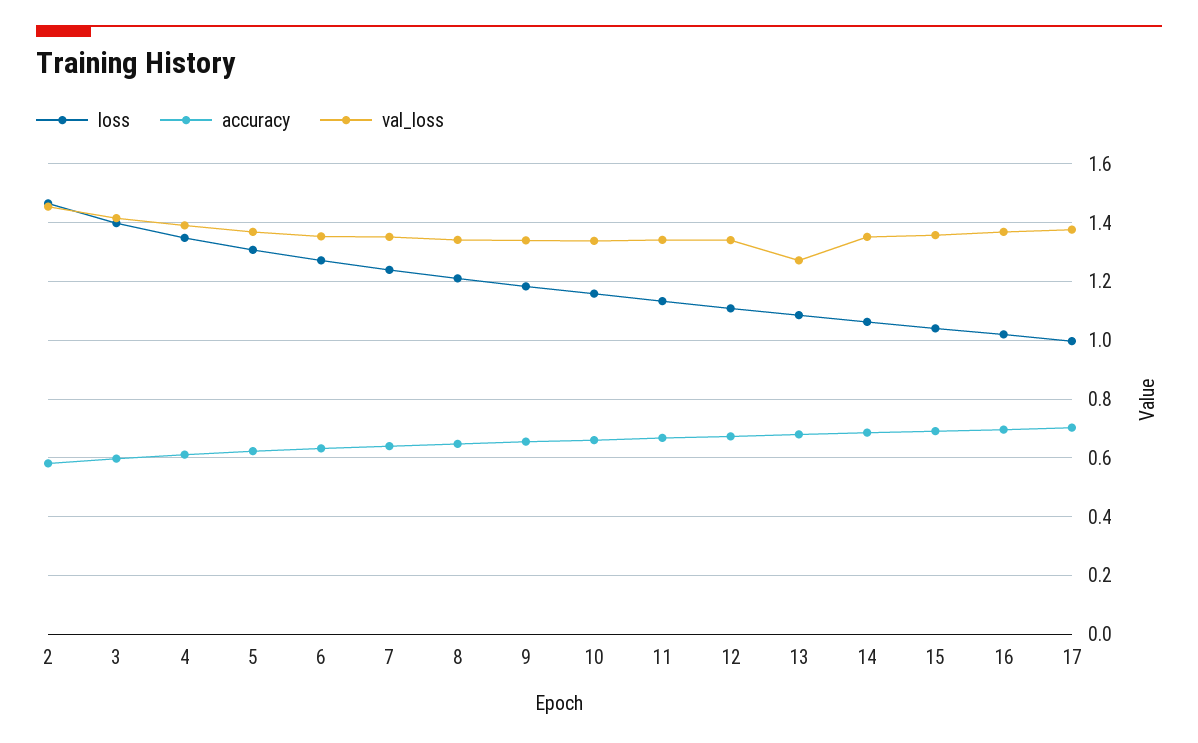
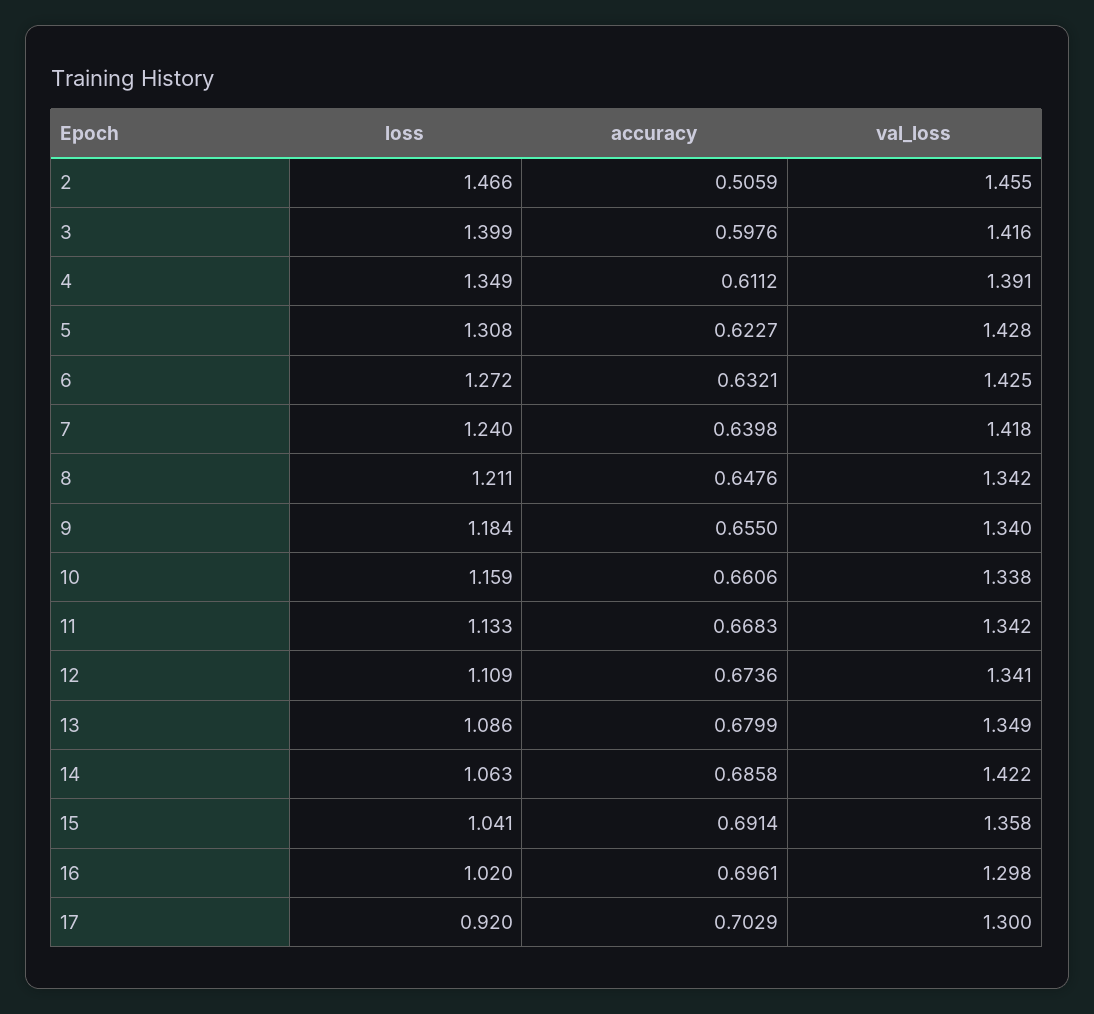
accuracy, 2: 0.575 -> 0.5059
val_loss, 5: 1.375 -> 1.428
val_loss, 6: 1.35 -> 1.425
val_loss, 7: 1.35 -> 1.418
val_loss, 13: 1.275 -> 1.349
val_loss, 14: 1.35 -> 1.422
val_loss, 16: 1.375 -> 1.298
loss, 17: 1 -> 0.92
val_loss, 17: 1.375 -> 1.3

